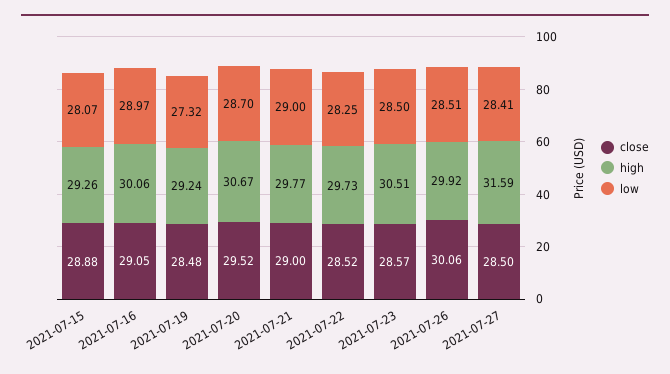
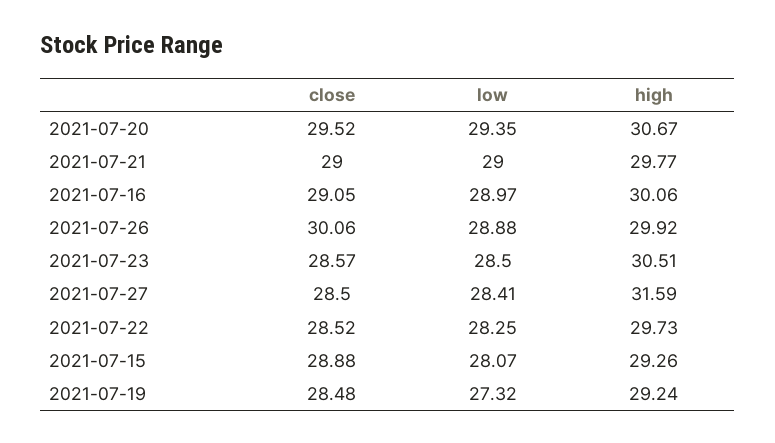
low, 2021-07-20: 28.7 -> 29.35
low, 2021-07-26: 28.51 -> 28.88

